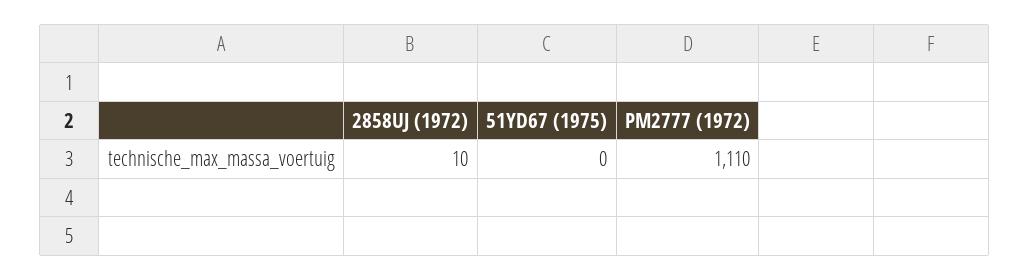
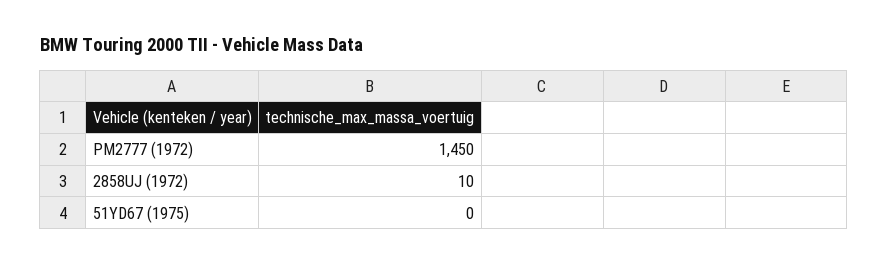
PM2777 (1972): 1110 -> 1450

